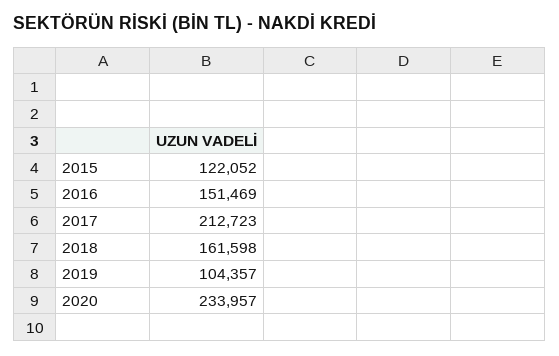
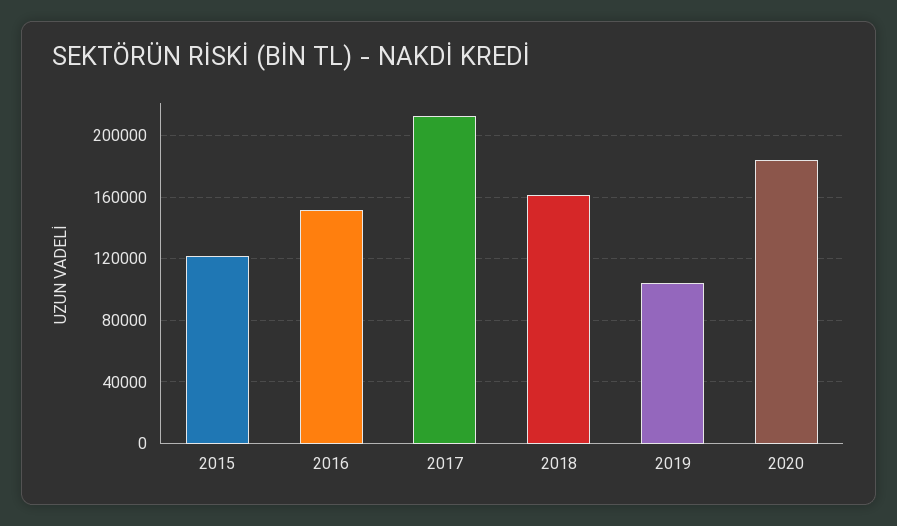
2020: 233957 -> 185000

